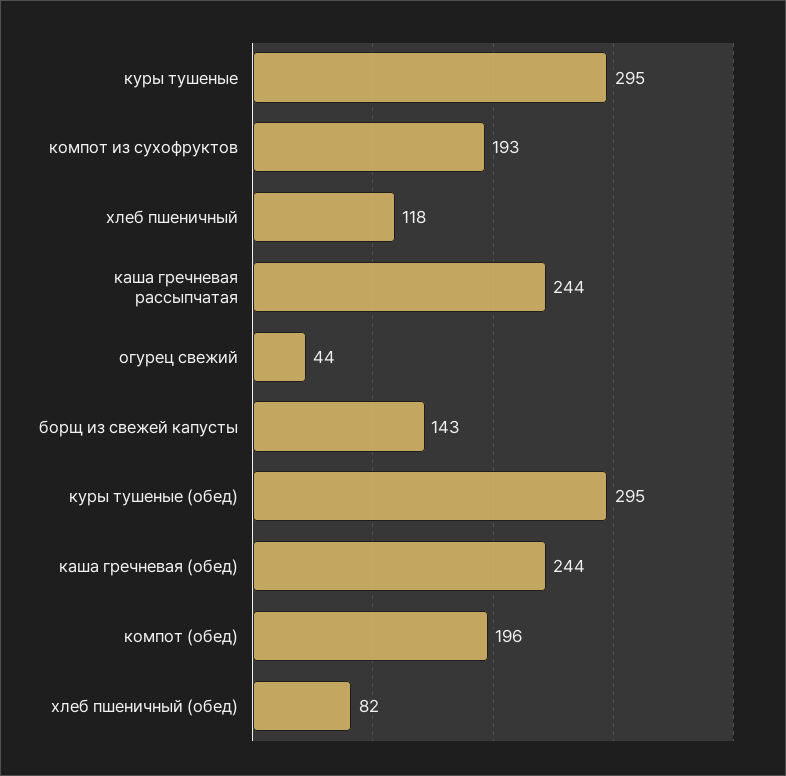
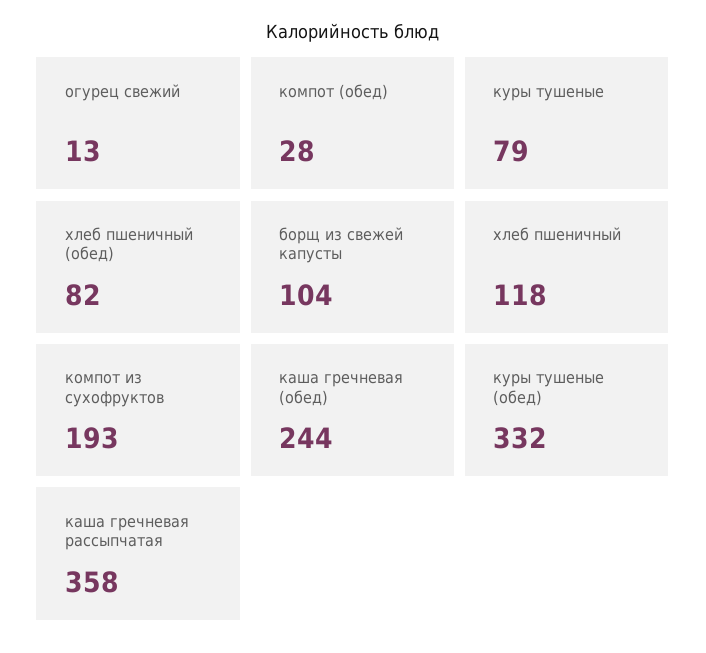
куры тушеные: 295 -> 79
каша гречневая рассыпчатая: 244 -> 358
огурец свежий: 44 -> 13
борщ из свежей капусты: 143 -> 104
куры тушеные (обед): 295 -> 332
компот (обед): 196 -> 28

